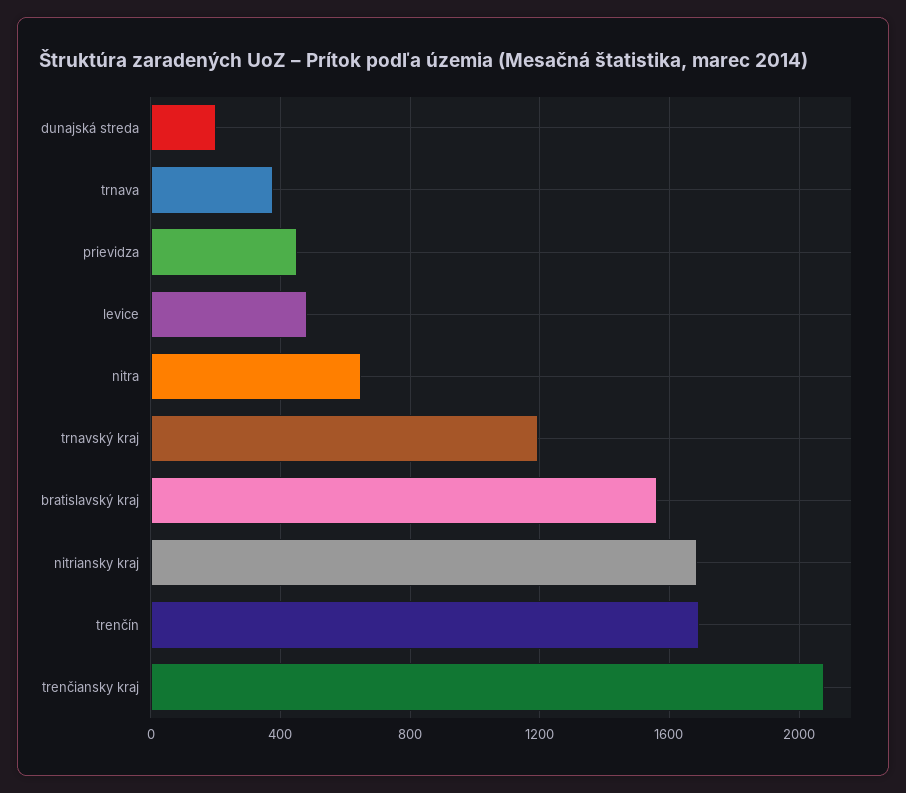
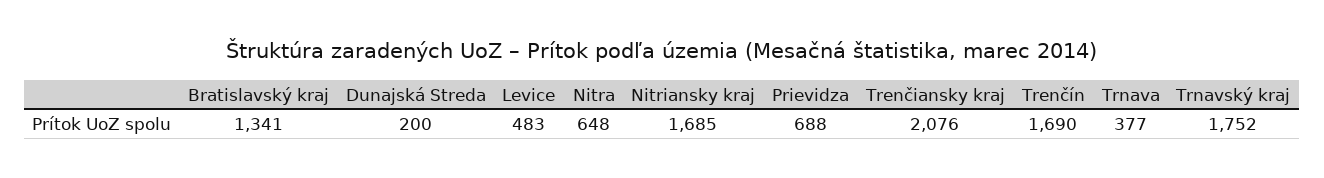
prievidza: 450 -> 688
trnavský kraj: 1200 -> 1752
bratislavský kraj: 1550 -> 1341

